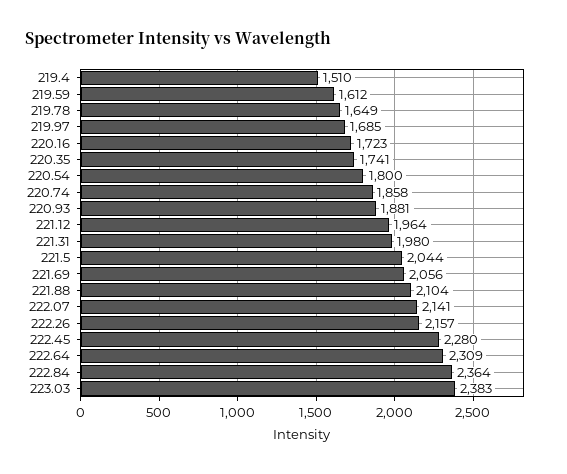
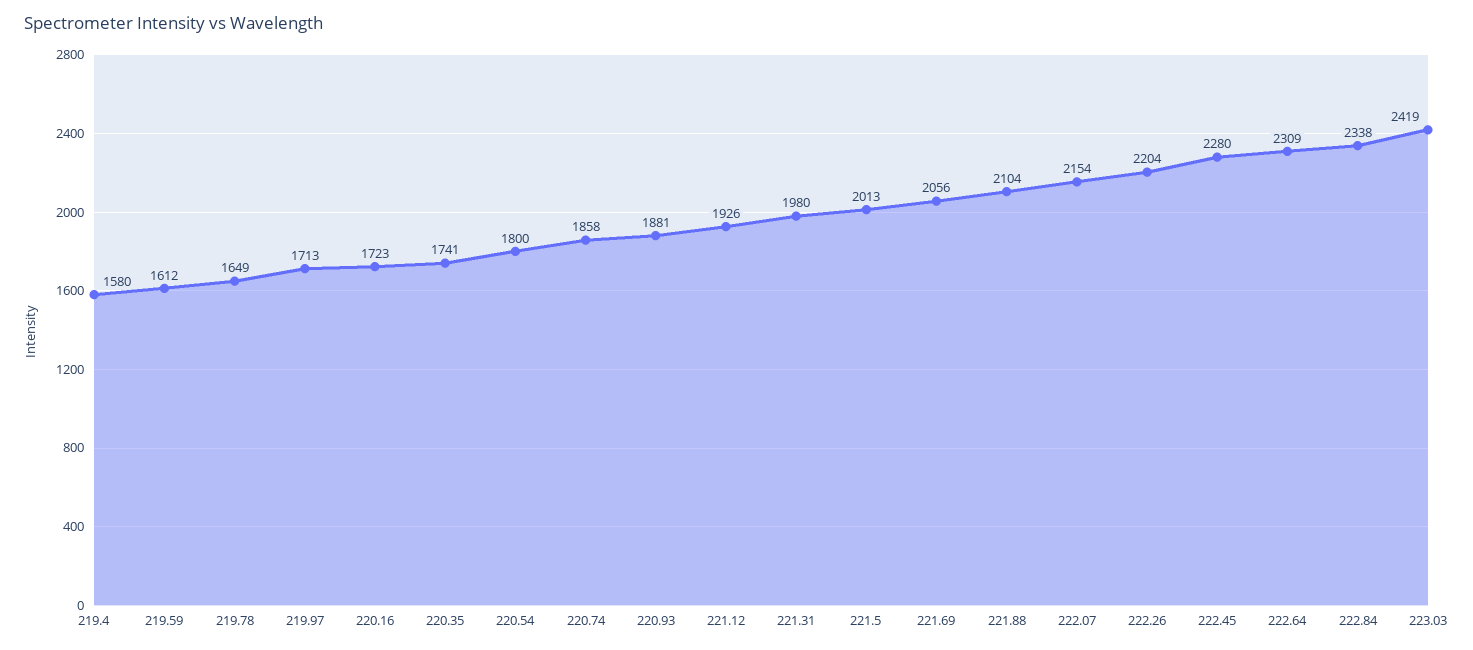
219.4: 1510 -> 1580
219.97: 1685 -> 1713
221.12: 1964 -> 1926
221.5: 2044 -> 2013
222.07: 2141 -> 2154
222.26: 2157 -> 2204
222.84: 2364 -> 2338
223.03: 2383 -> 2419

